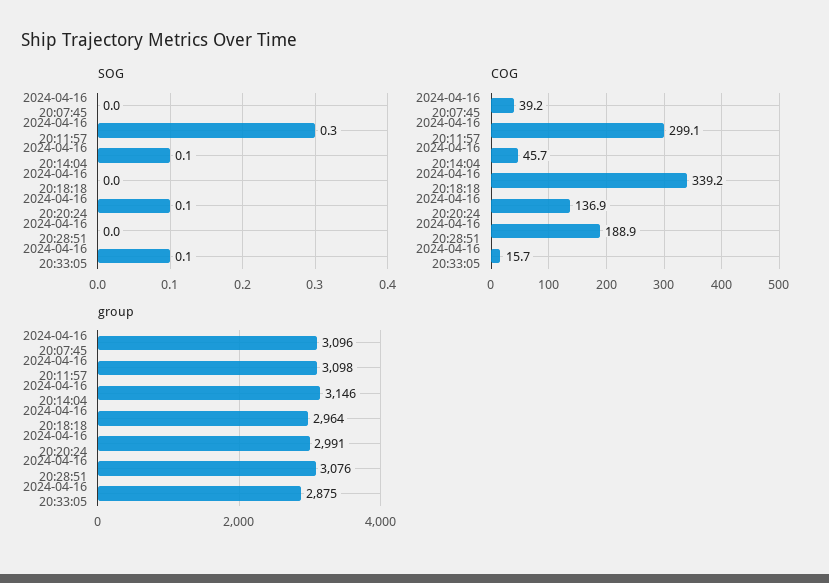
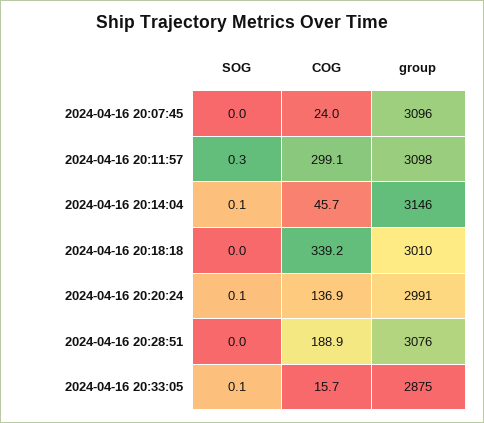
COG, 2024-04-16 20:07:45: 39.2 -> 24
group, 2024-04-16 20:18:18: 2964 -> 3010

